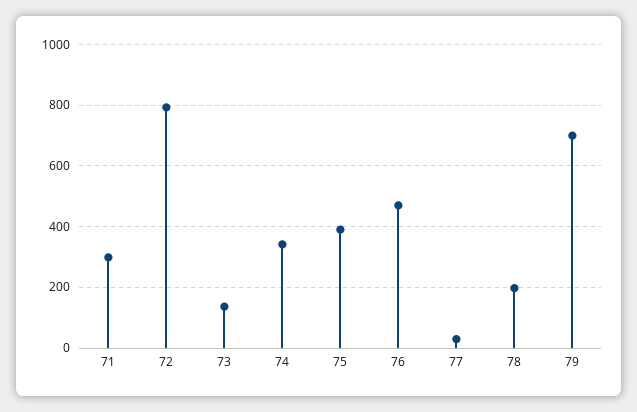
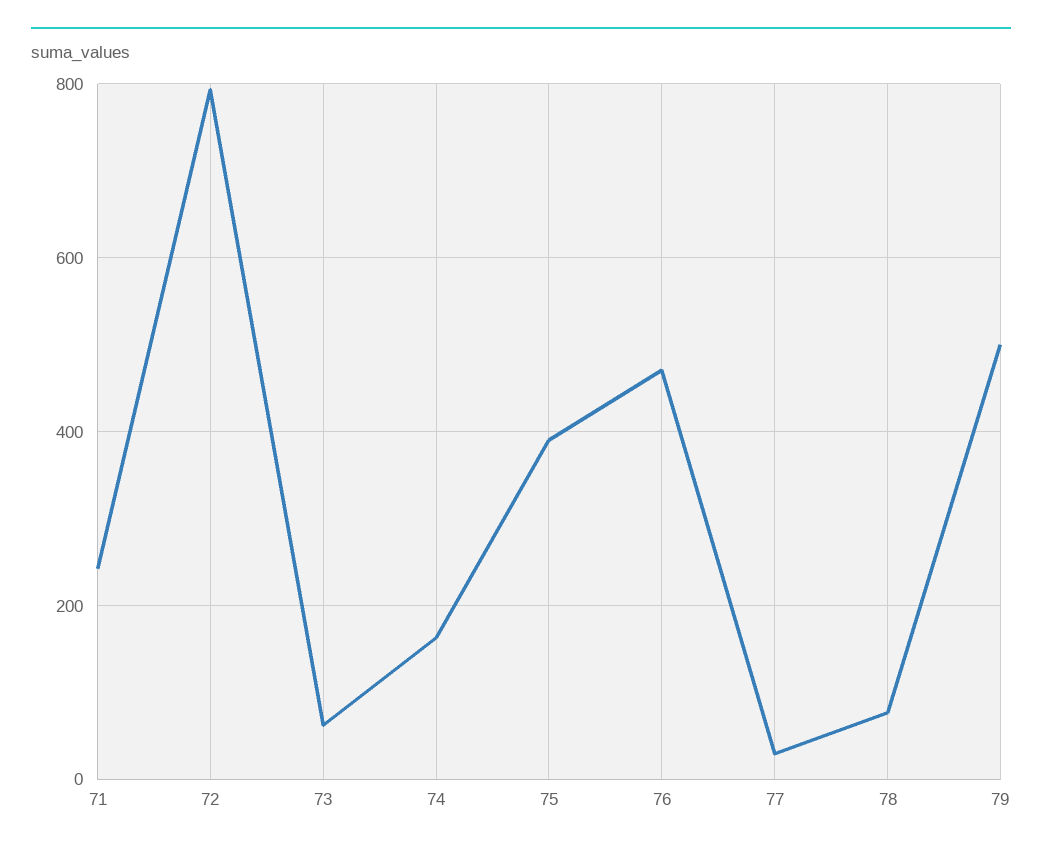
71: 300 -> 240
73: 140 -> 60
74: 340 -> 160
78: 200 -> 80
79: 700 -> 500

